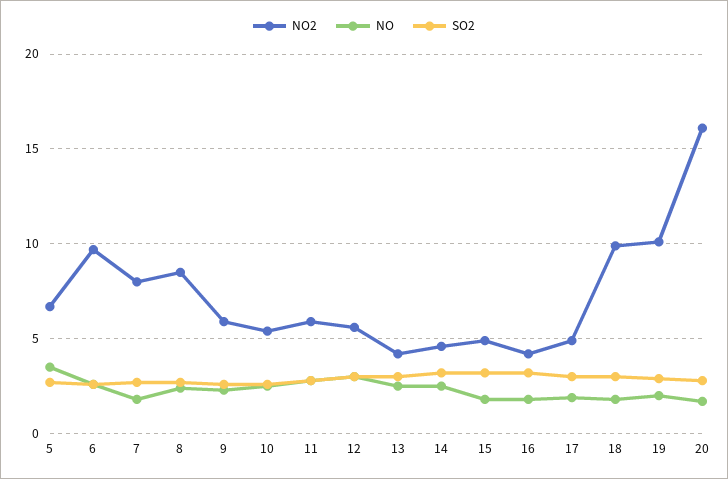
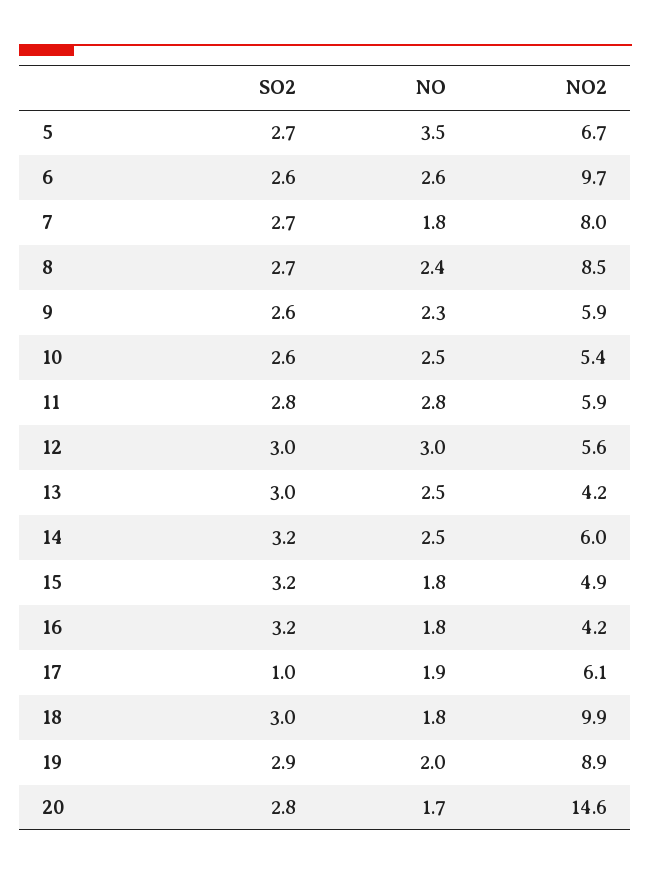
NO2, 14: 4.5 -> 6
NO2, 17: 5 -> 6.1
SO2, 17: 3 -> 1
NO2, 19: 10 -> 8.9
NO2, 20: 16 -> 14.6

